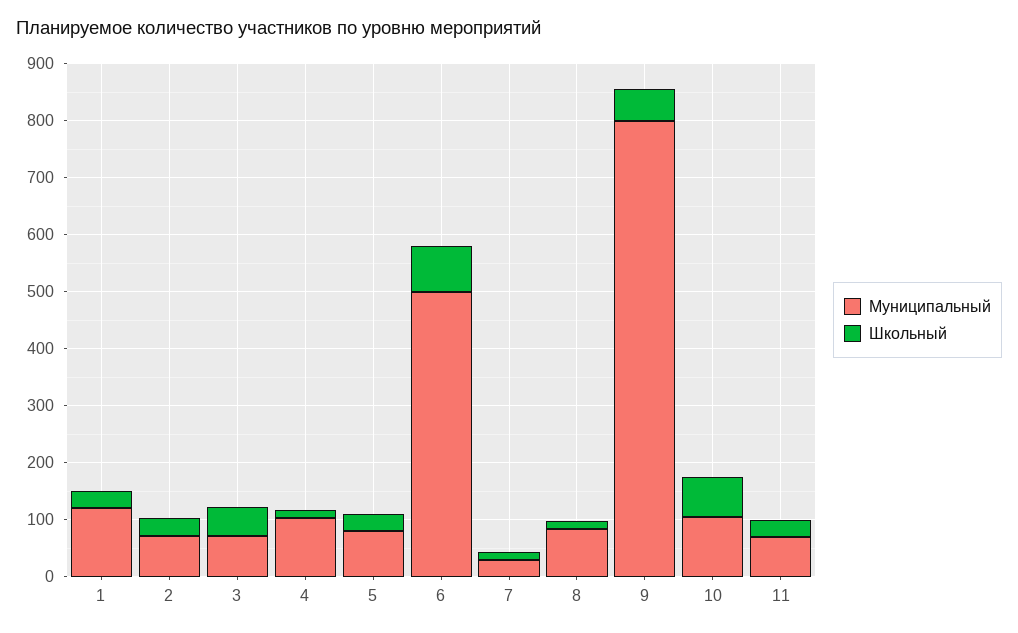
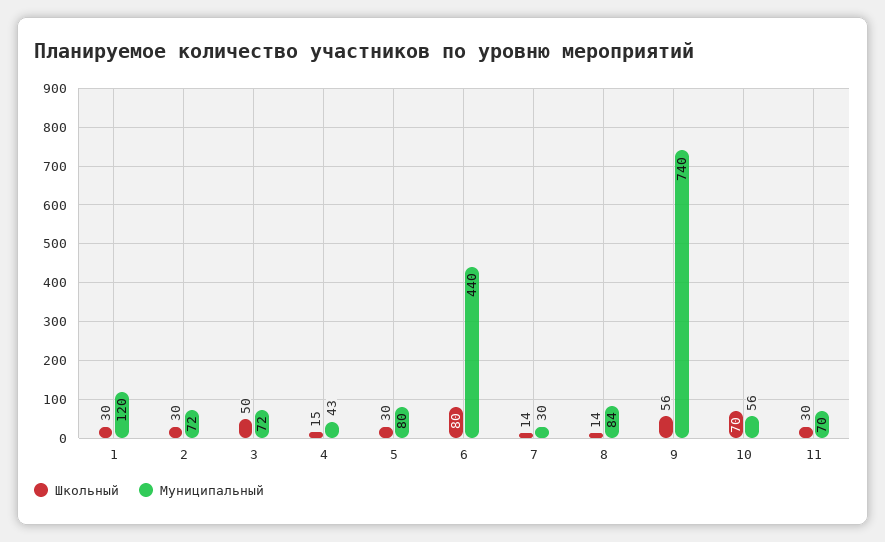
Муниципальный, 4: 100 -> 43
Муниципальный, 6: 500 -> 440
Муниципальный, 9: 800 -> 740
Муниципальный, 10: 100 -> 56

